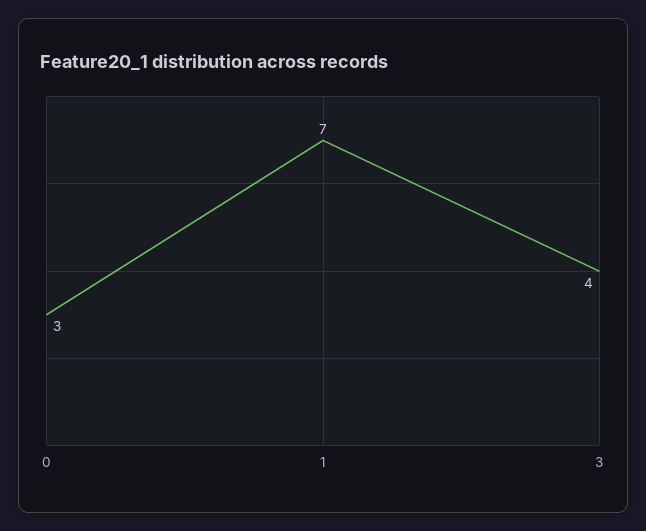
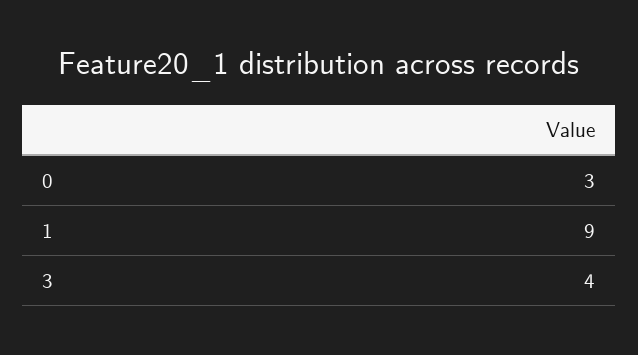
1: 7 -> 9

